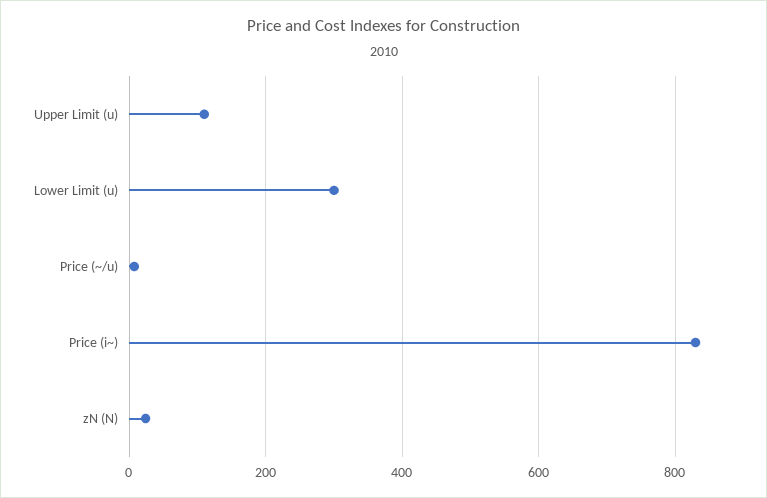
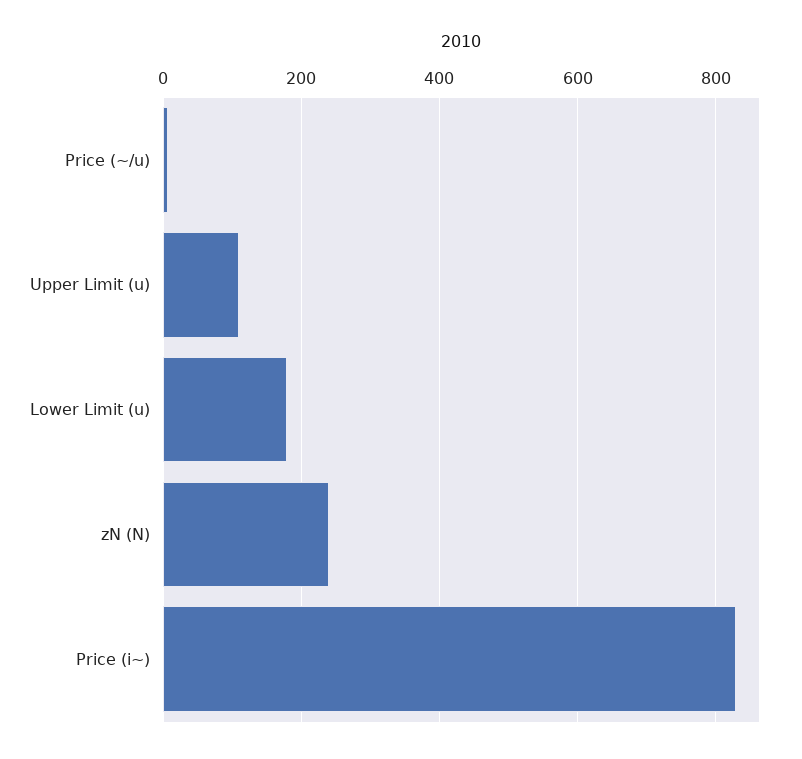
Lower Limit (u): 300 -> 180
zN (N): 20 -> 240

